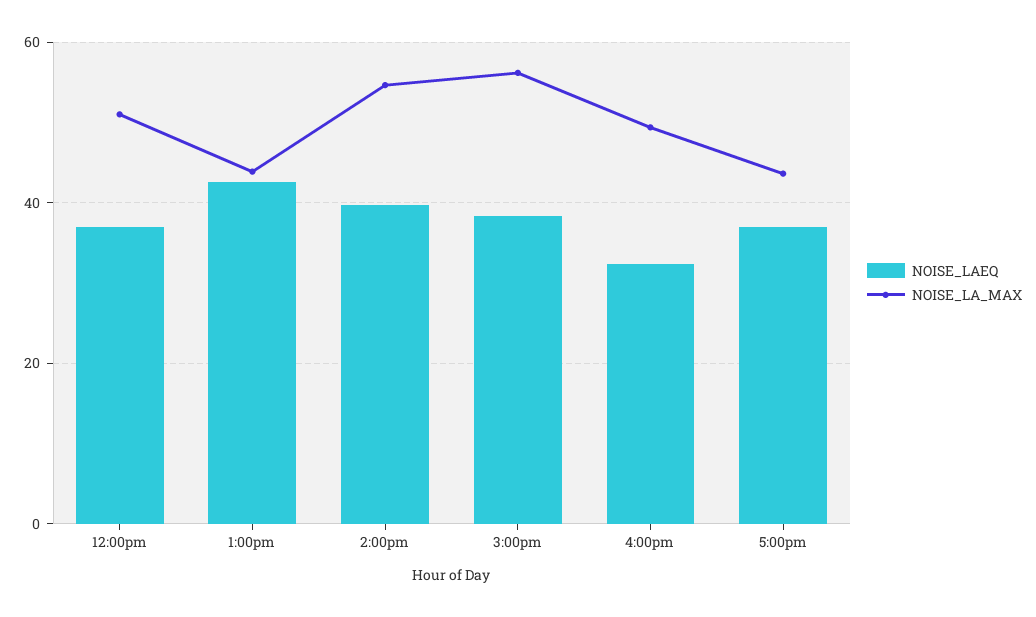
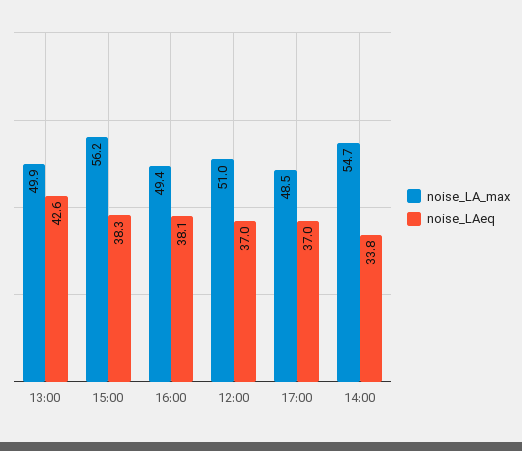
NOISE_LA_MAX, 1:00pm: 44 -> 49.9
NOISE_LAEQ, 2:00pm: 40 -> 33.8
NOISE_LAEQ, 4:00pm: 32 -> 38.1
NOISE_LA_MAX, 5:00pm: 44 -> 48.5

